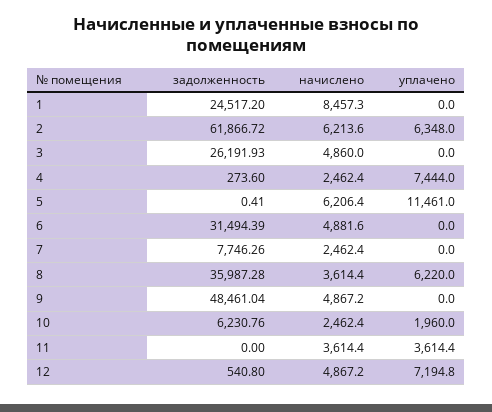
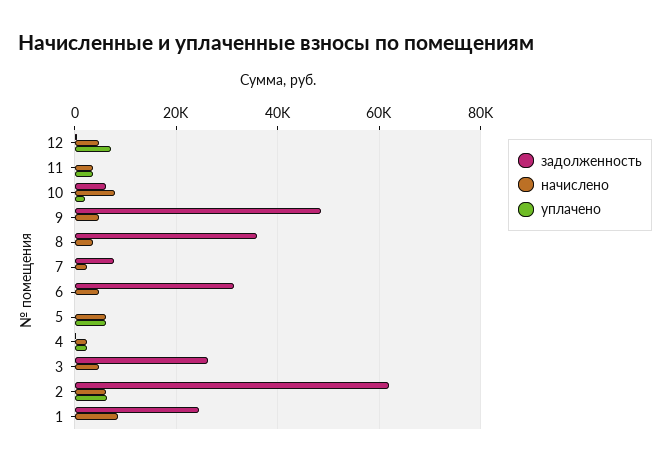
уплачено, 4: 7444 -> 2000
уплачено, 5: 11461 -> 6000
уплачено, 8: 6220 -> 0
начислено, 10: 2462.4 -> 8000

